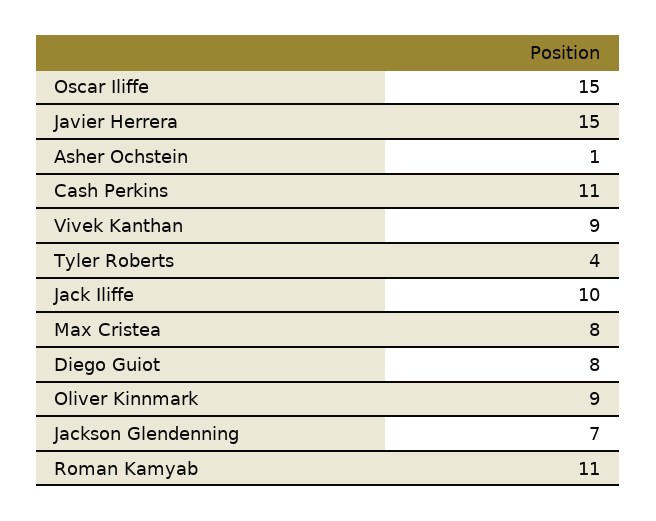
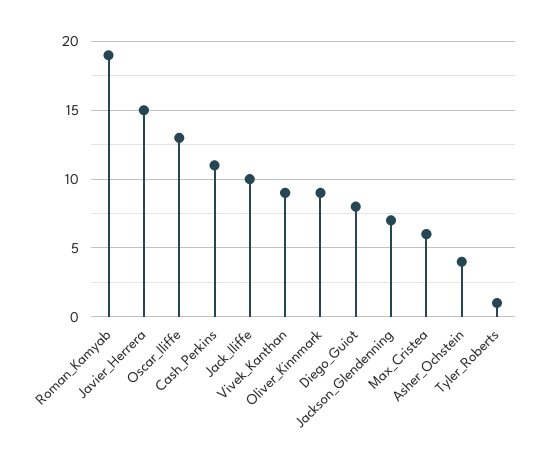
Oscar Iliffe: 15 -> 13
Asher Ochstein: 1 -> 4
Tyler Roberts: 4 -> 1
Max Cristea: 8 -> 6
Roman Kamyab: 11 -> 19

